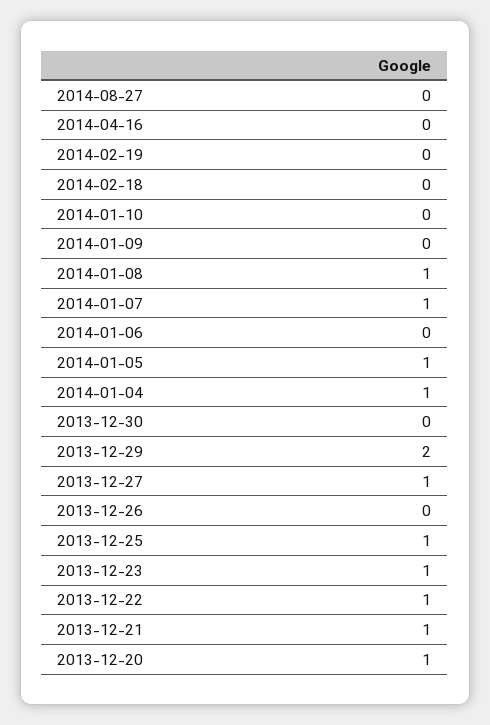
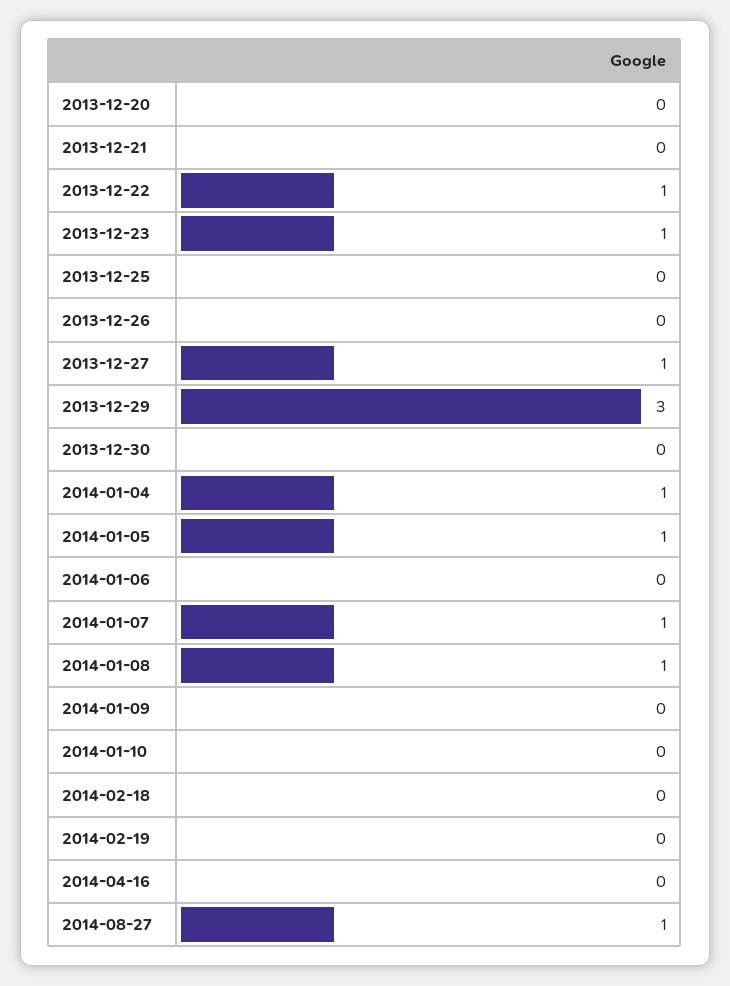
2014-08-27: 0 -> 1
2013-12-29: 2 -> 3
2013-12-25: 1 -> 0
2013-12-21: 1 -> 0
2013-12-20: 1 -> 0

